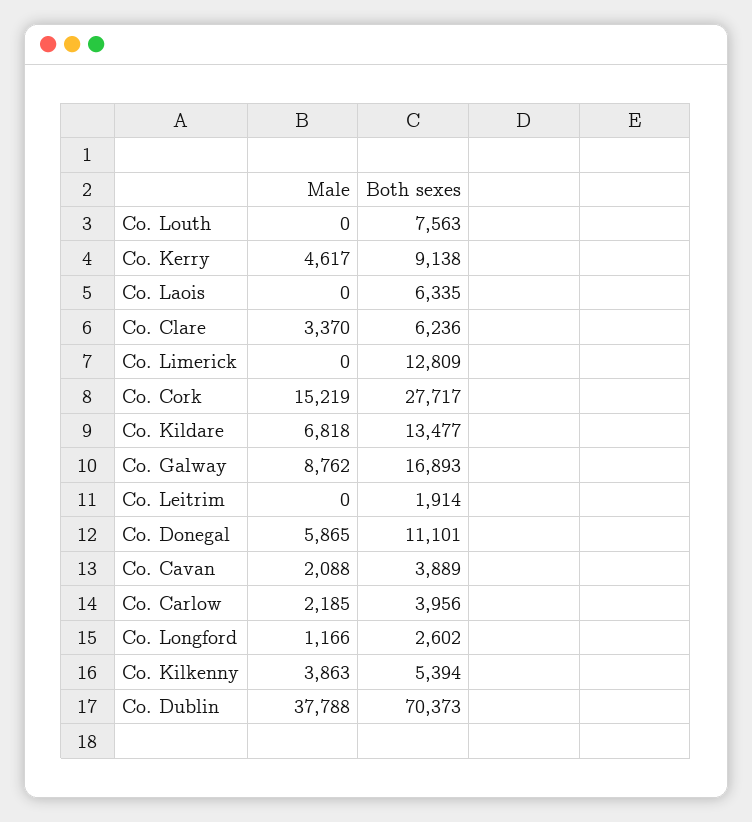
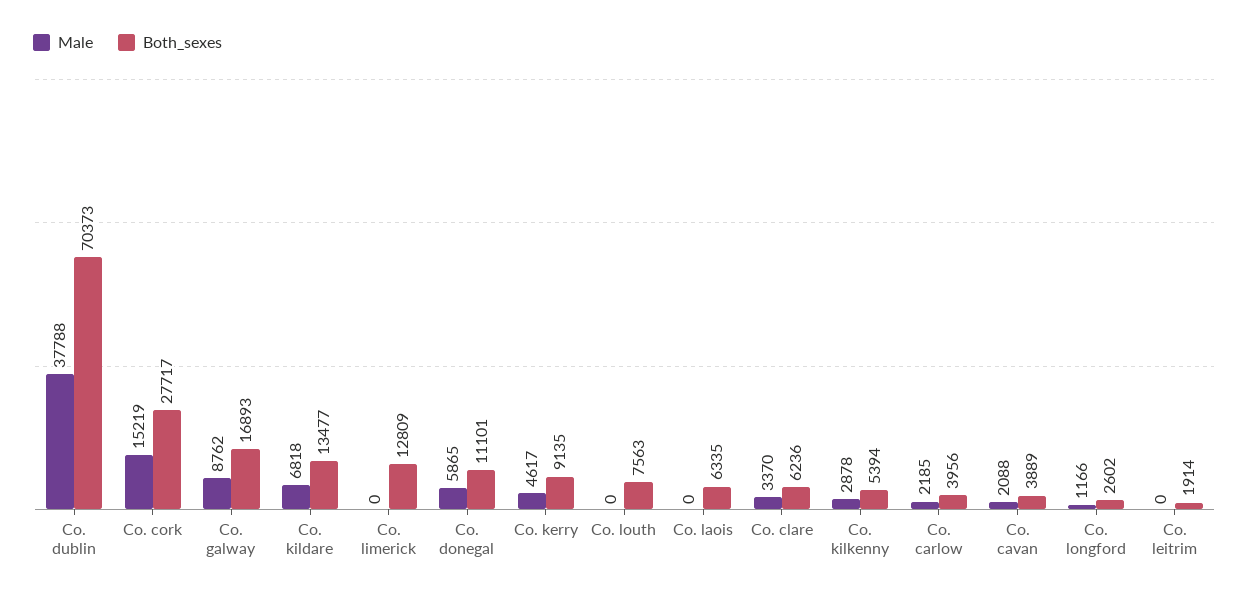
Both sexes, Co. Kerry: 9138 -> 9135
Male, Co. Kilkenny: 3863 -> 2878

